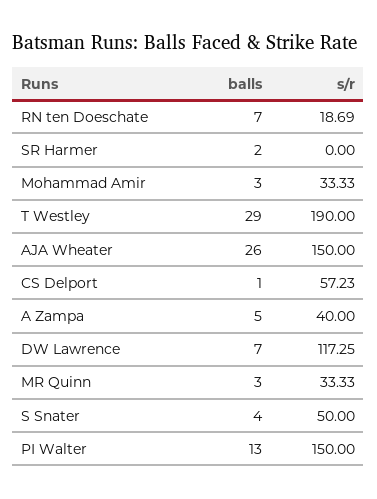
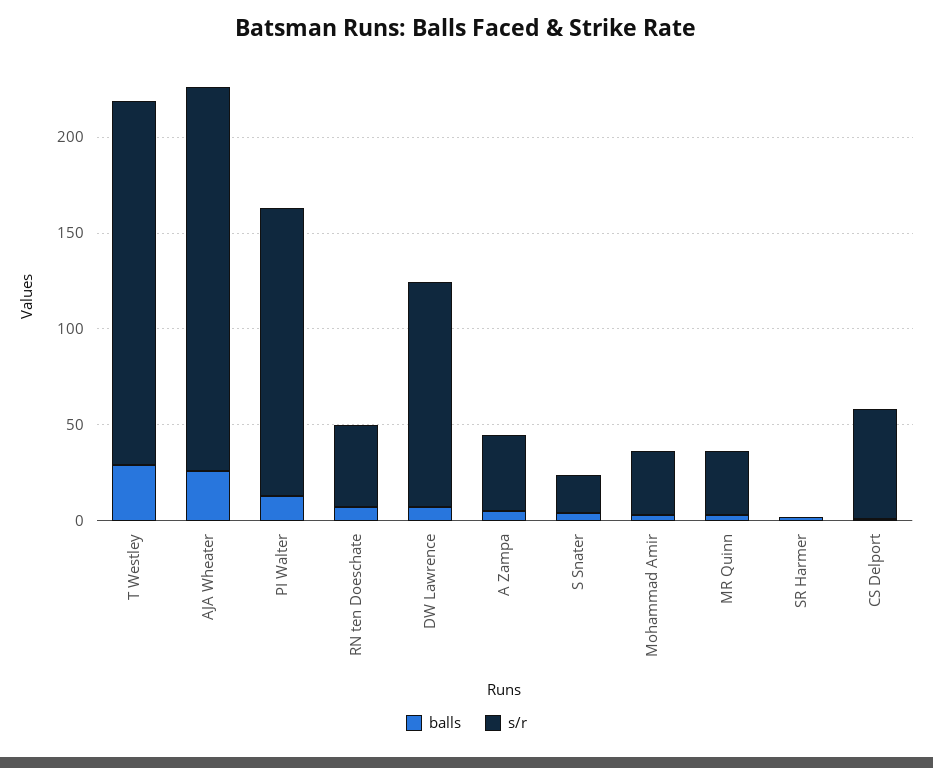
s/r, RN ten Doeschate: 18.69 -> 40
s/r, AJA Wheater: 150 -> 200
s/r, S Snater: 50 -> 20

